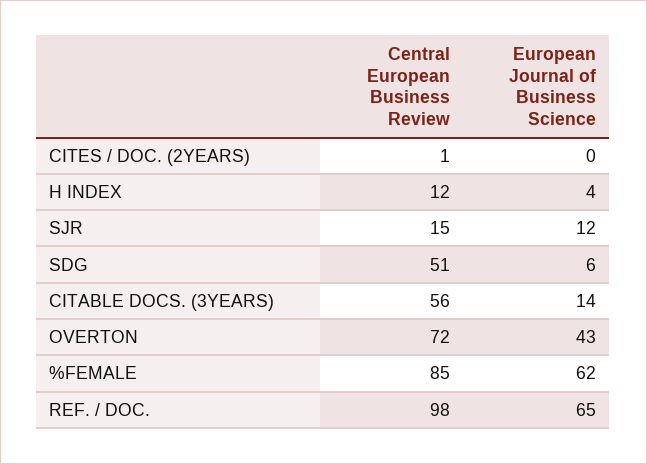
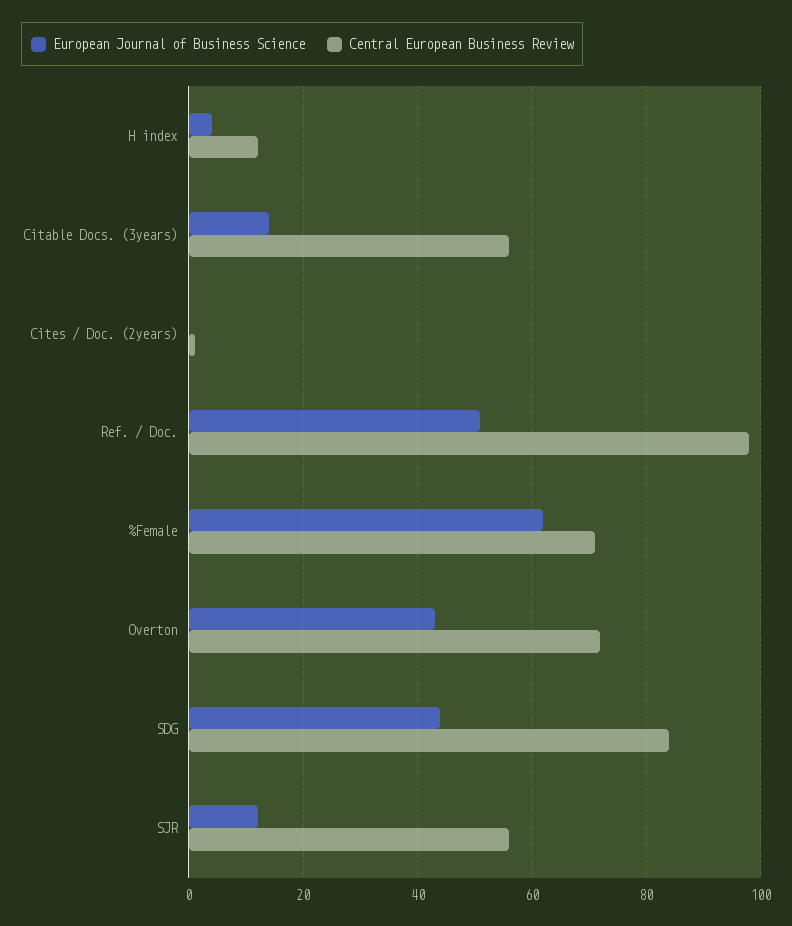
Central European Business Review, SJR: 15 -> 55
Central European Business Review, SDG: 51 -> 85
European Journal of Business Science, SDG: 6 -> 45
Central European Business Review, %FEMALE: 85 -> 70
European Journal of Business Science, REF. / DOC.: 65 -> 50

